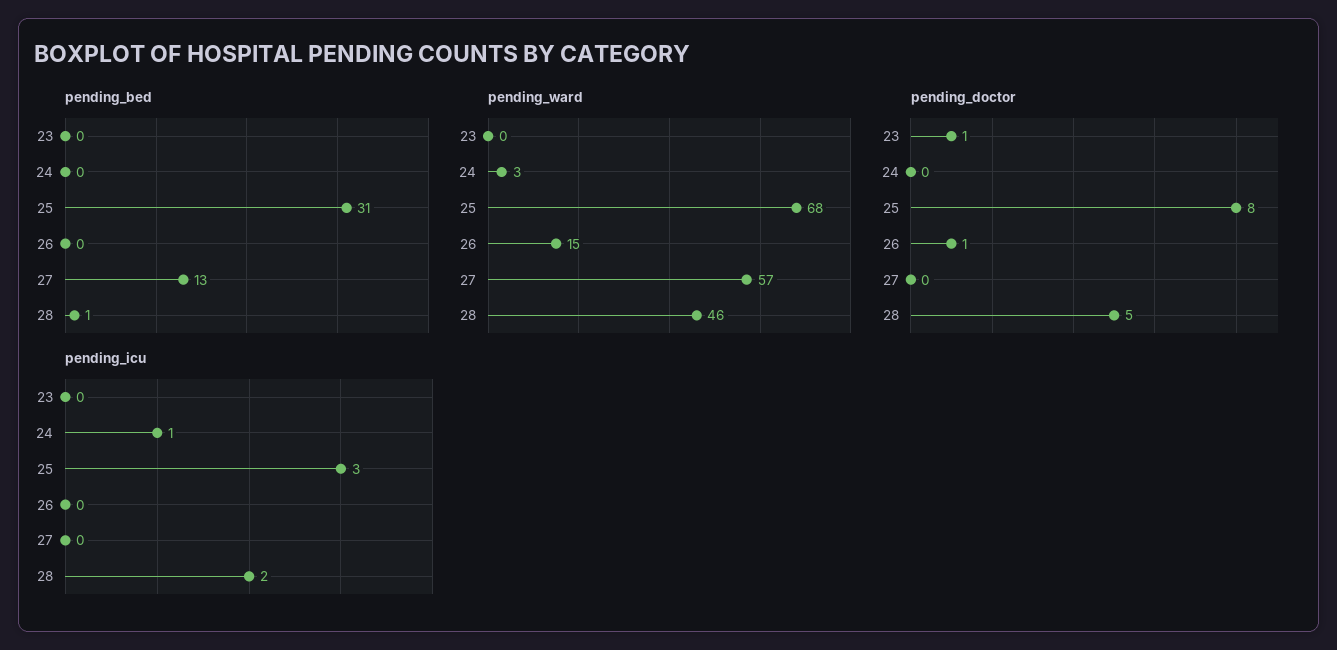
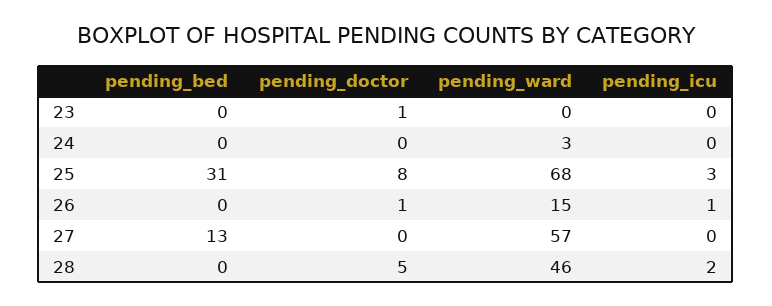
pending_bed, 28: 1 -> 0
pending_icu, 24: 1 -> 0
pending_icu, 26: 0 -> 1

